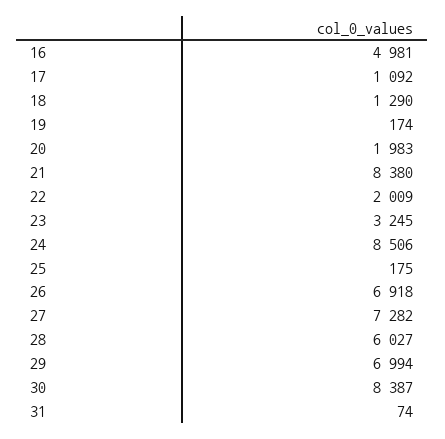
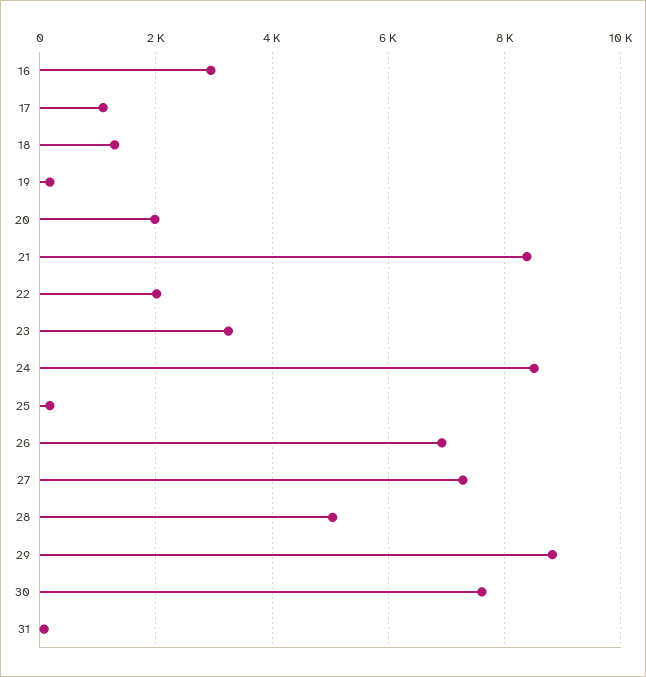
16: 4981 -> 3000
28: 6027 -> 5000
29: 6994 -> 8800
30: 8387 -> 7600

